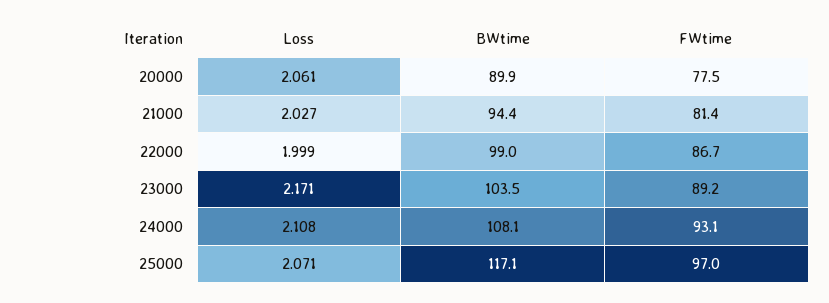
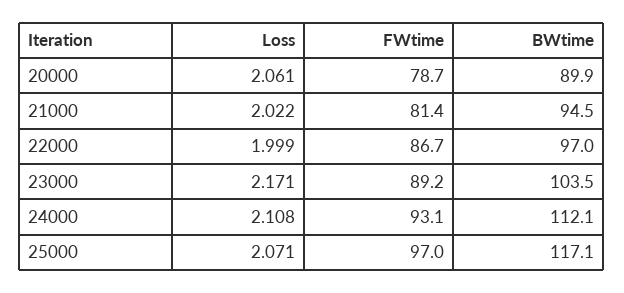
FWtime, 20000: 77.5 -> 78.7
Loss, 21000: 2.027 -> 2.022
BWtime, 21000: 94.4 -> 94.5
BWtime, 22000: 99 -> 97
BWtime, 24000: 108.1 -> 112.1

